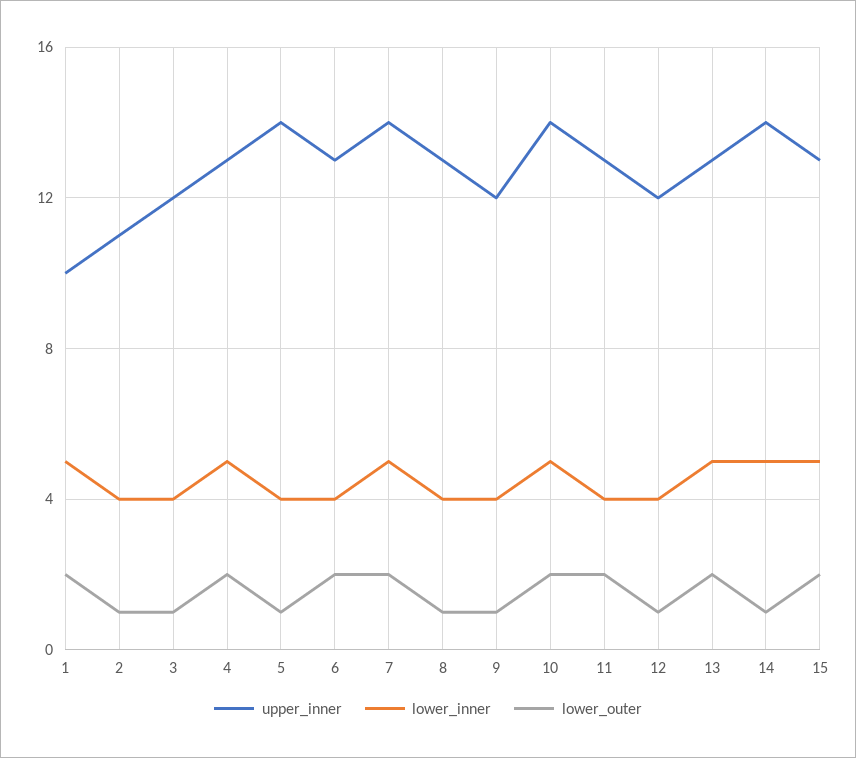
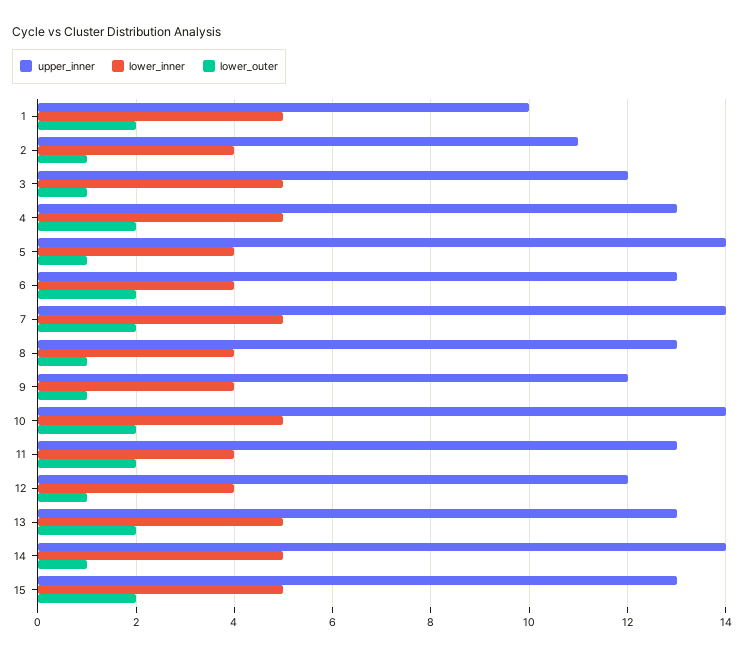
lower_inner, 3: 4 -> 5

